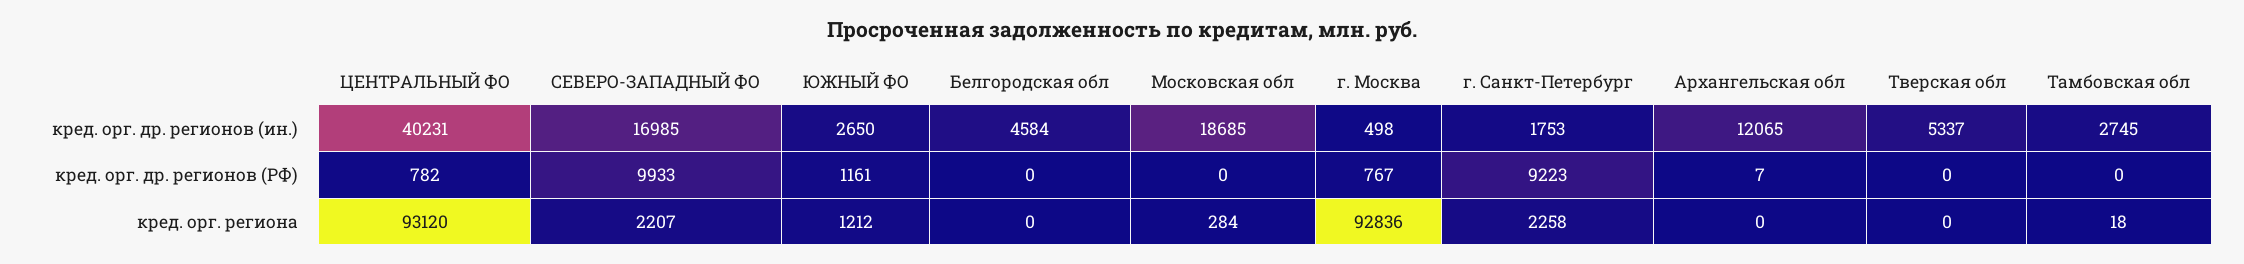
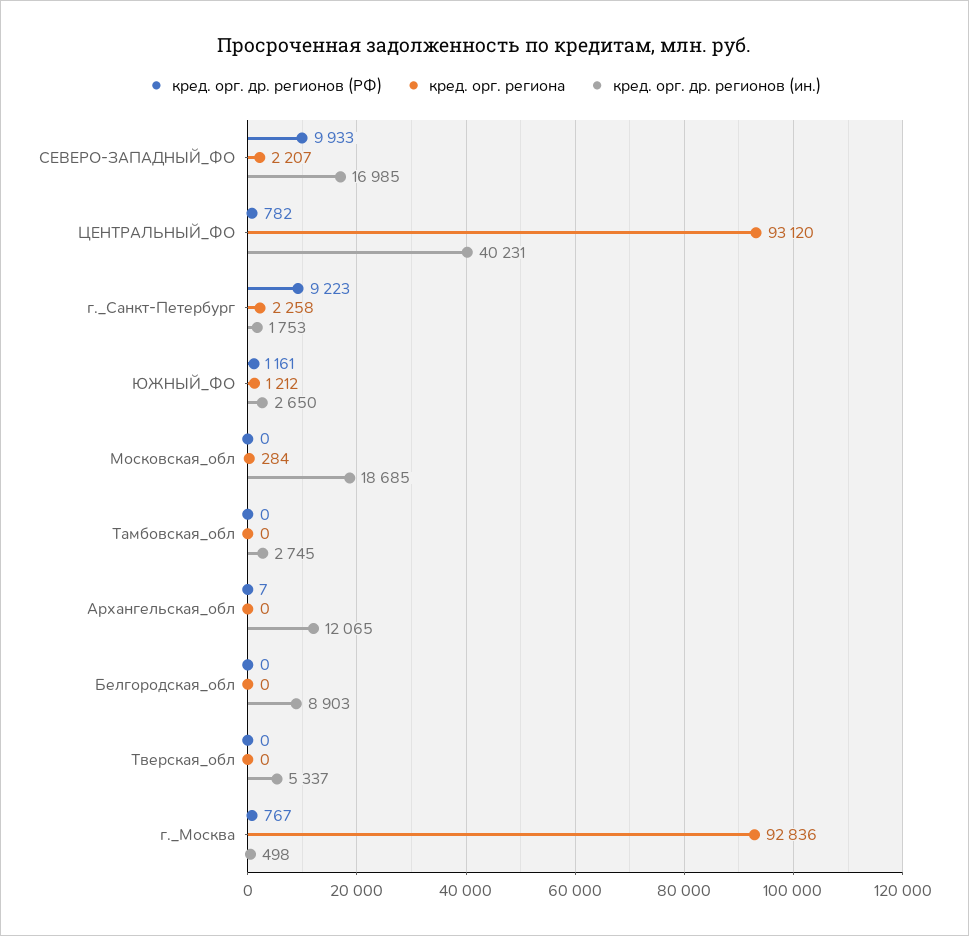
кред. орг. др. регионов (ин.), Белгородская обл: 4584 -> 8903
кред. орг. региона, Тамбовская обл: 18 -> 0

